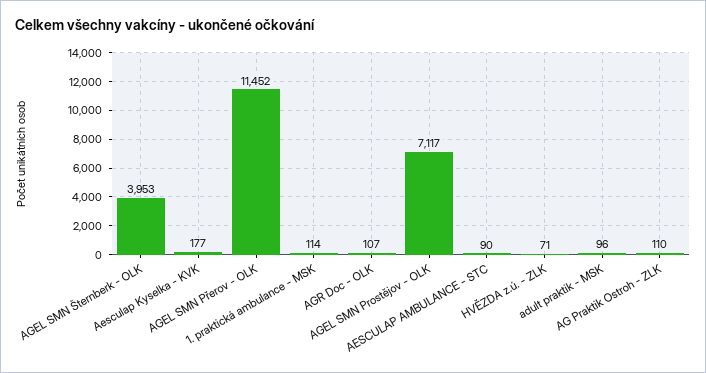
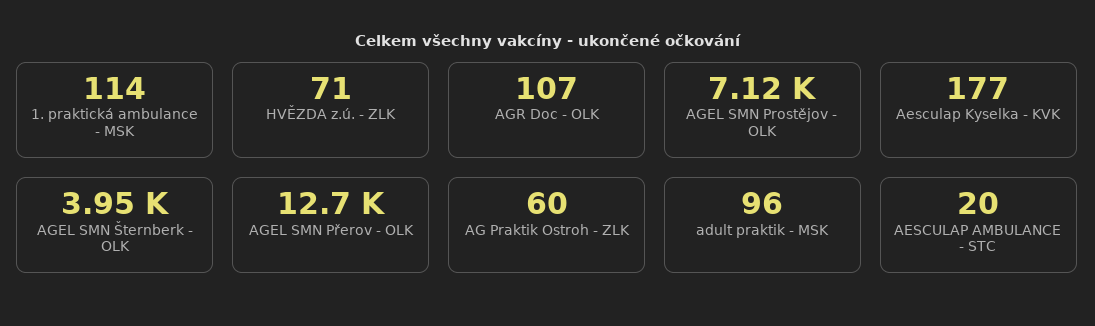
AGEL SMN Přerov - OLK: 11452 -> 12700
AESCULAP AMBULANCE - STC: 90 -> 20
AG Praktik Ostroh - ZLK: 110 -> 60

